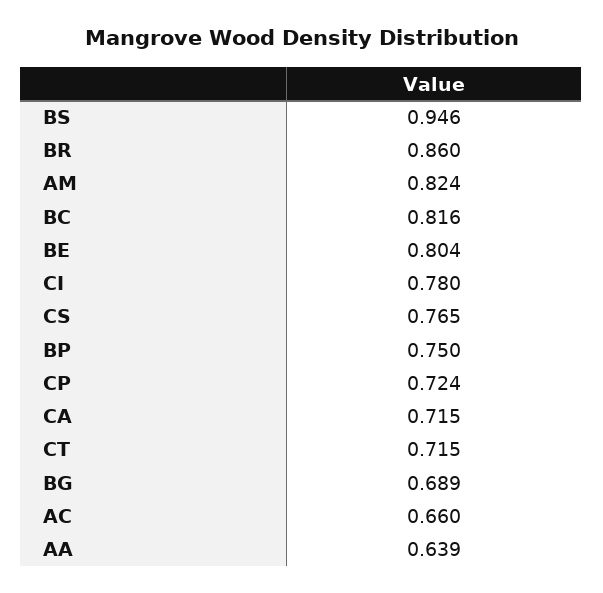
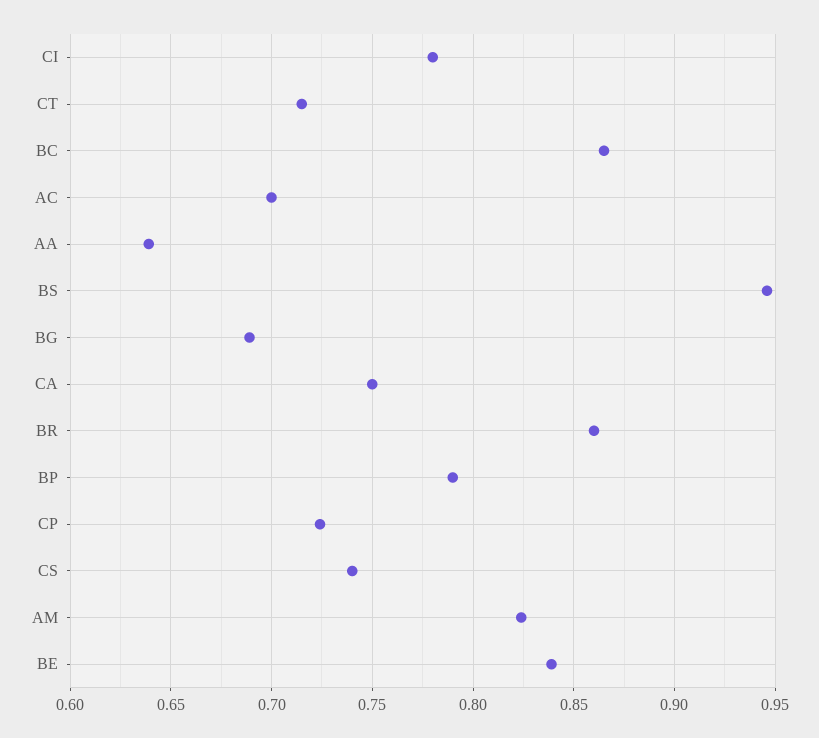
BC: 0.816 -> 0.865
BE: 0.804 -> 0.84
CS: 0.765 -> 0.74
BP: 0.75 -> 0.79
CA: 0.715 -> 0.75
AC: 0.66 -> 0.7

